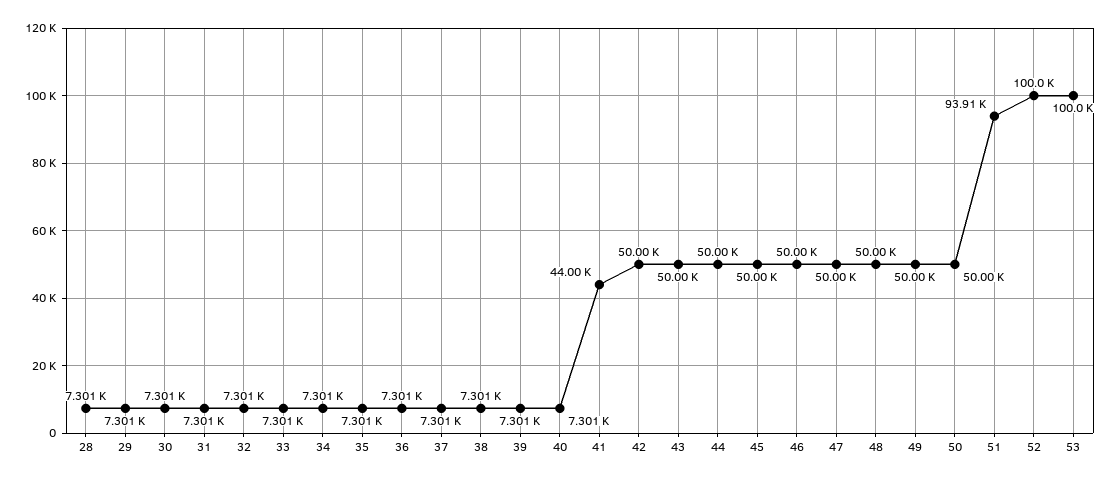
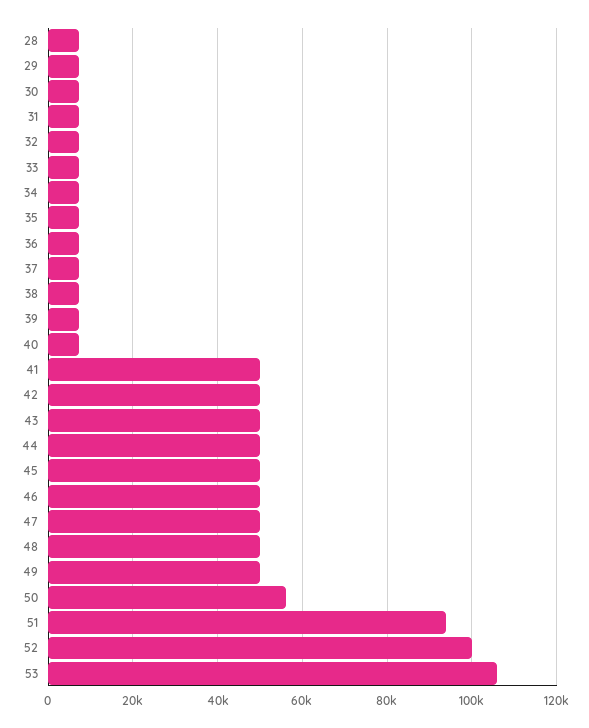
41: 44000 -> 50000
50: 50000 -> 56000
53: 100000 -> 106000

